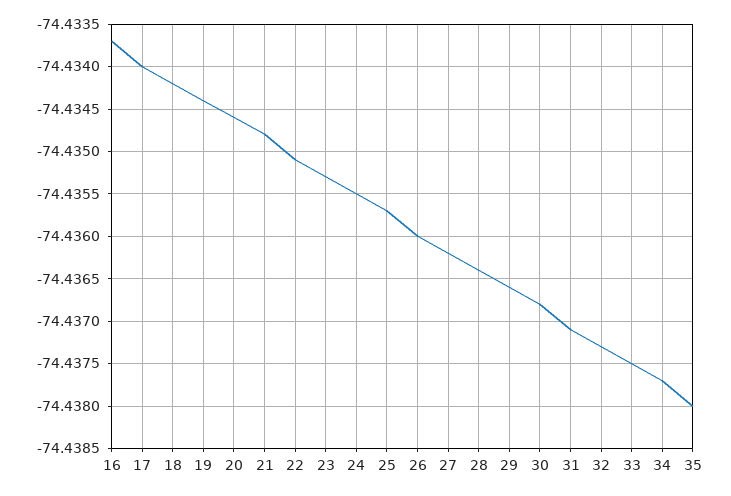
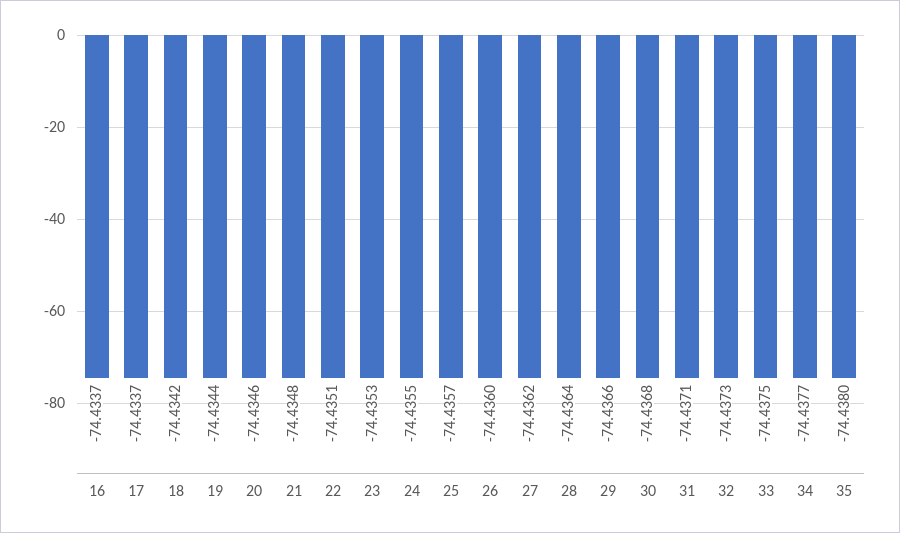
17: -74.434 -> -74.4337

